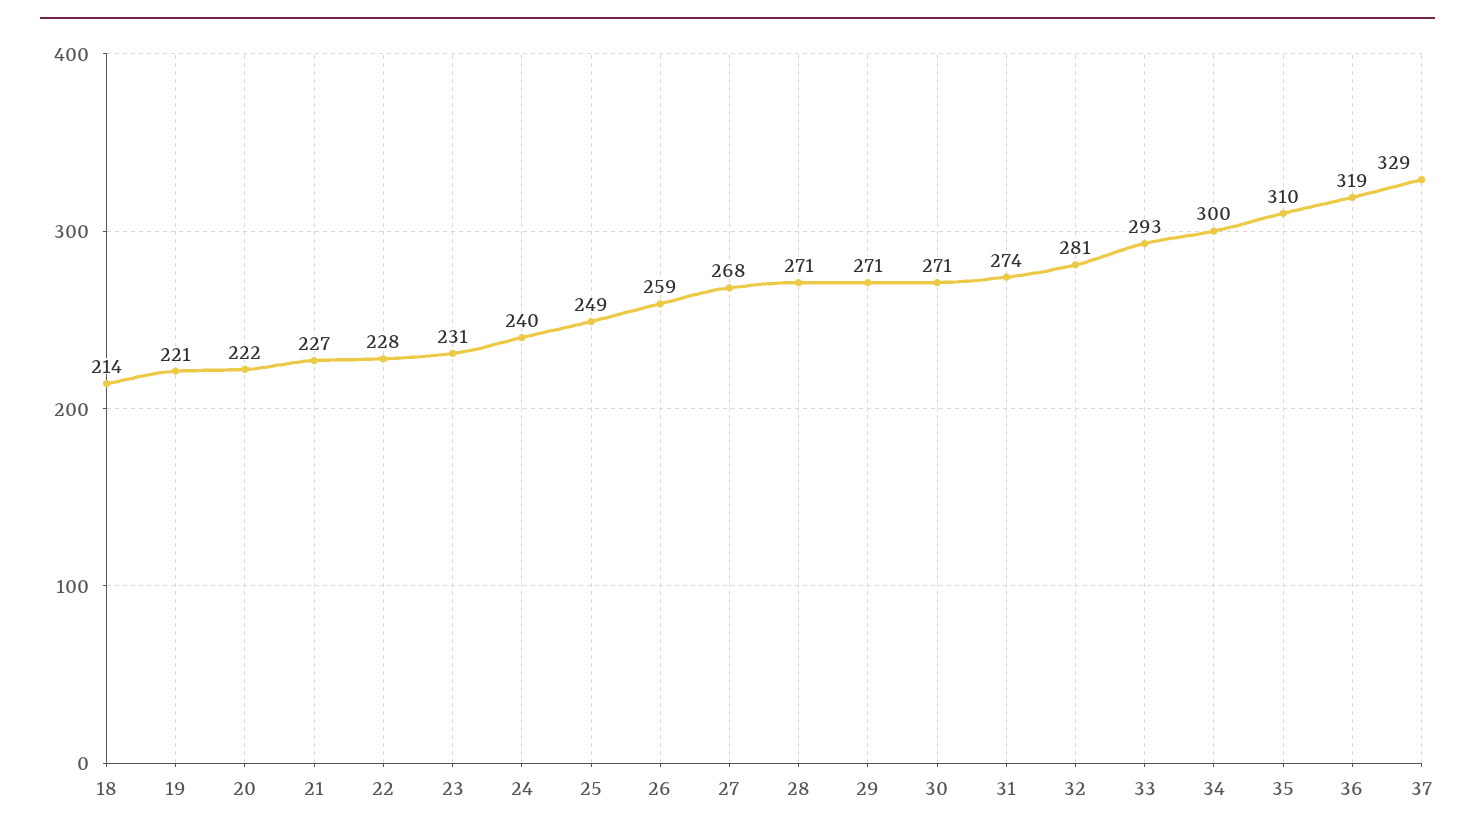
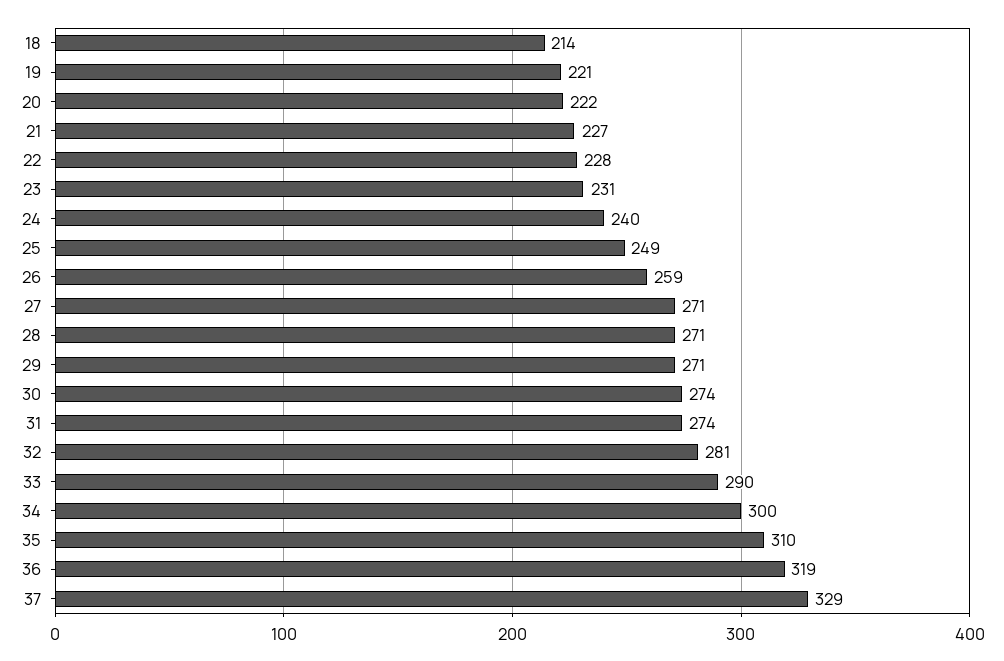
27: 268 -> 271
30: 271 -> 274
33: 293 -> 290

